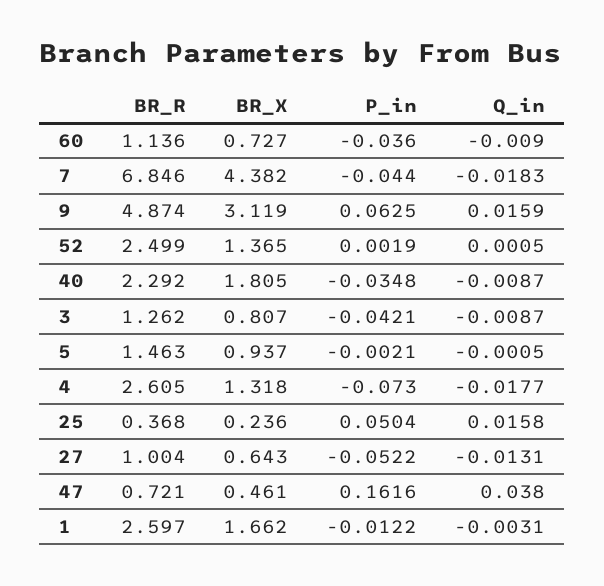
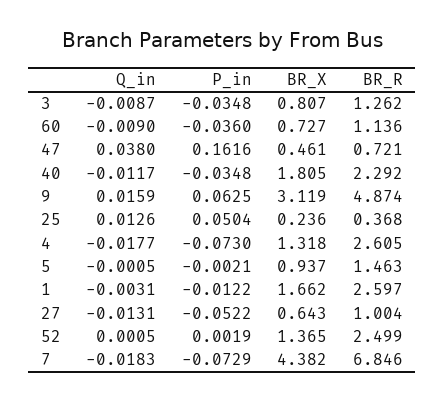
P_in, 7: -0.044 -> -0.0729
Q_in, 40: -0.0087 -> -0.0117
P_in, 3: -0.0421 -> -0.0348
Q_in, 25: 0.0158 -> 0.0126

